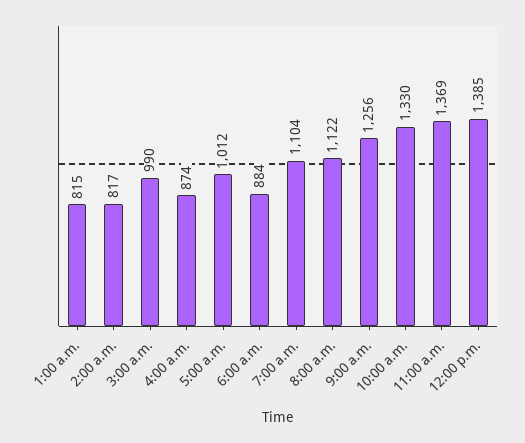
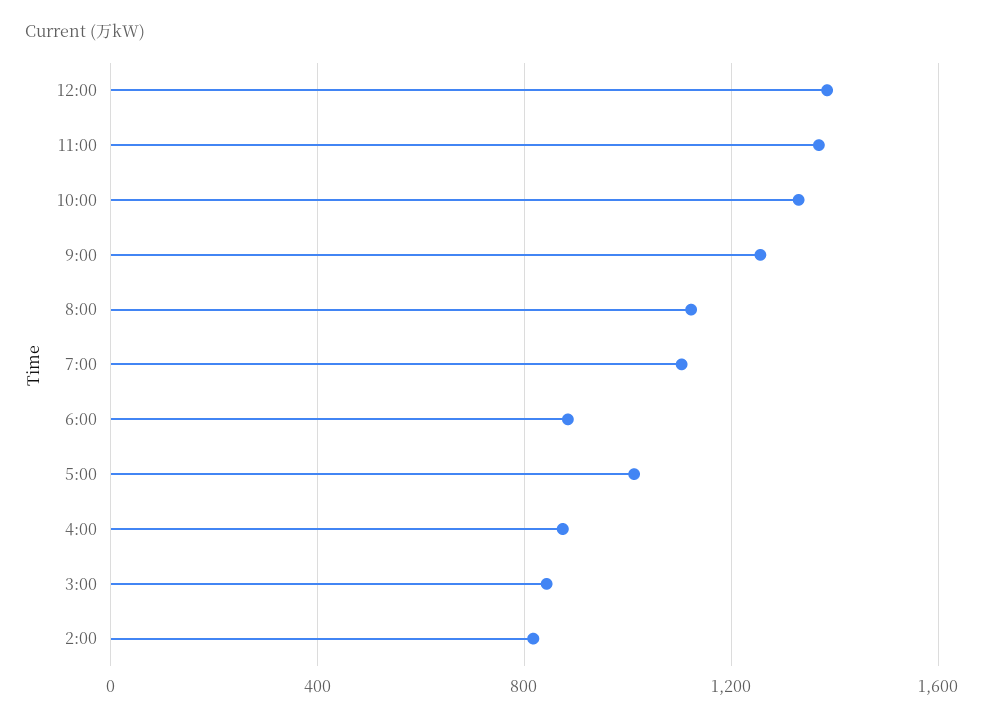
1:00 a.m.: 815 -> none
3:00 a.m.: 990 -> 850

